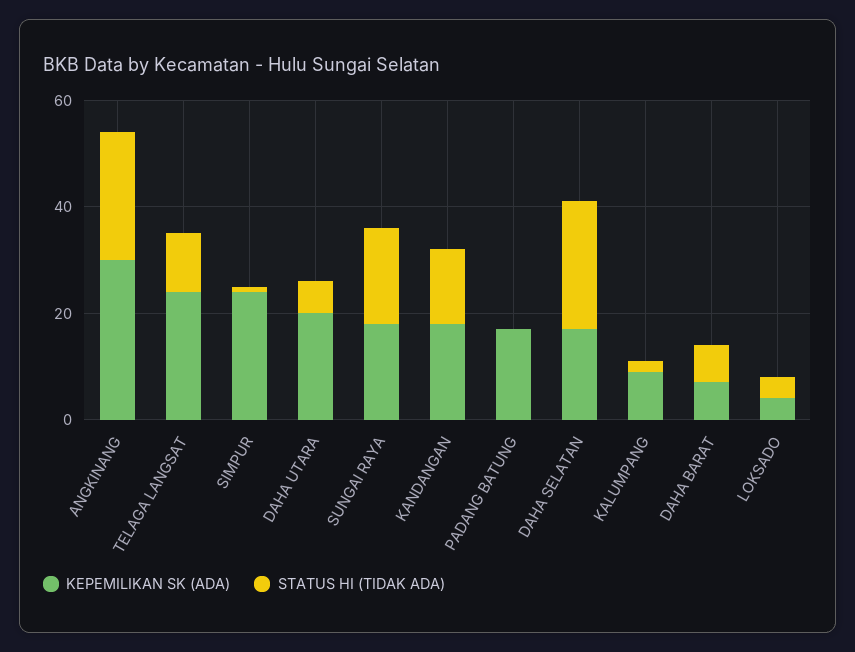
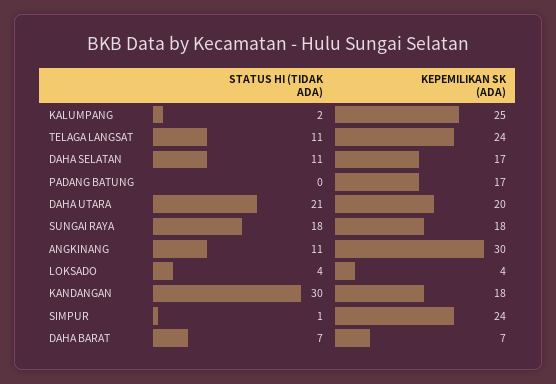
STATUS HI (TIDAK ADA), ANGKINANG: 25 -> 11
STATUS HI (TIDAK ADA), DAHA UTARA: 5 -> 21
STATUS HI (TIDAK ADA), KANDANGAN: 15 -> 30
STATUS HI (TIDAK ADA), DAHA SELATAN: 25 -> 11
KEPEMILIKAN SK (ADA), KALUMPANG: 10 -> 25

